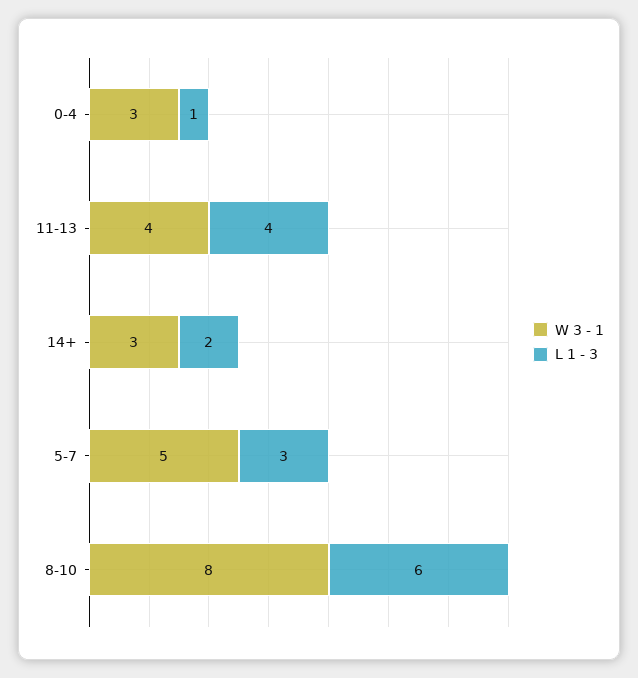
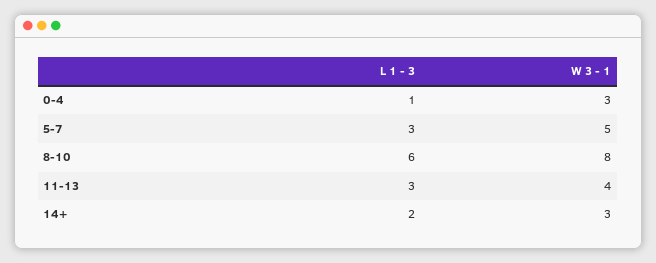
L 1 - 3, 11-13: 4 -> 3

